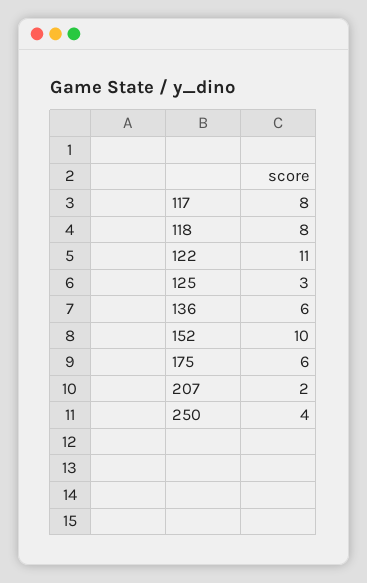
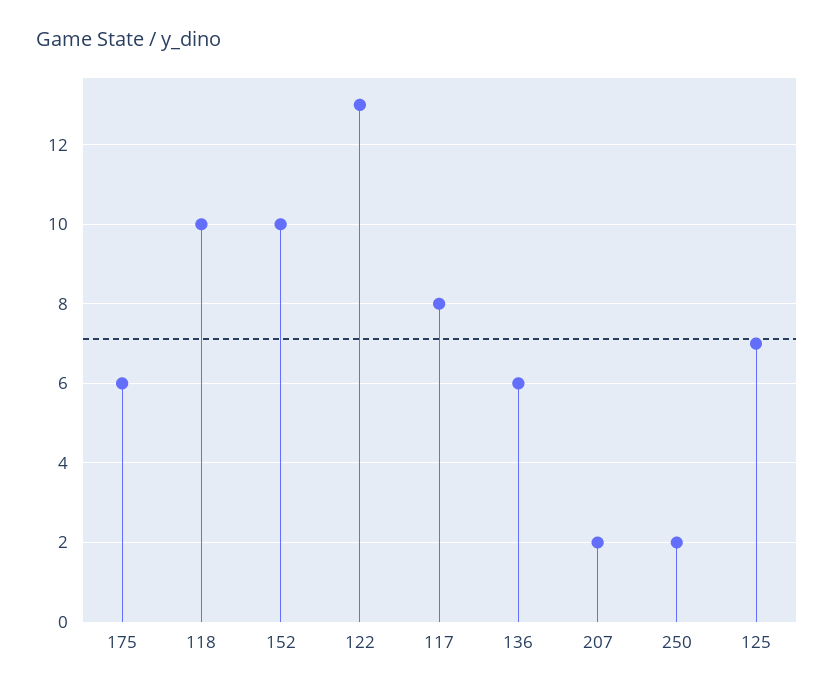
118: 8 -> 10
122: 11 -> 13
125: 3 -> 7
250: 4 -> 2

